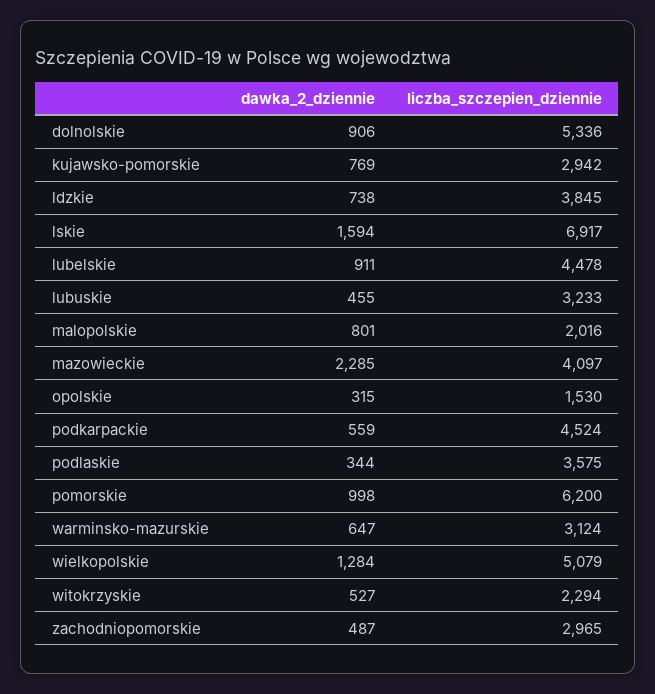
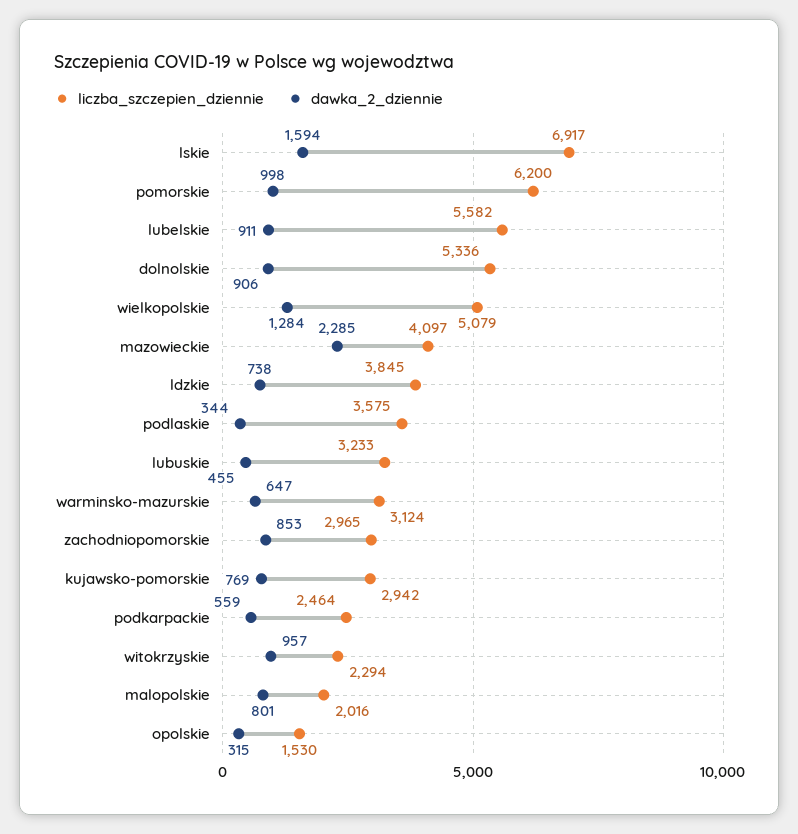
liczba_szczepien_dziennie, lubelskie: 4478 -> 5582
liczba_szczepien_dziennie, podkarpackie: 4524 -> 2464
dawka_2_dziennie, witokrzyskie: 527 -> 957
dawka_2_dziennie, zachodniopomorskie: 487 -> 853

